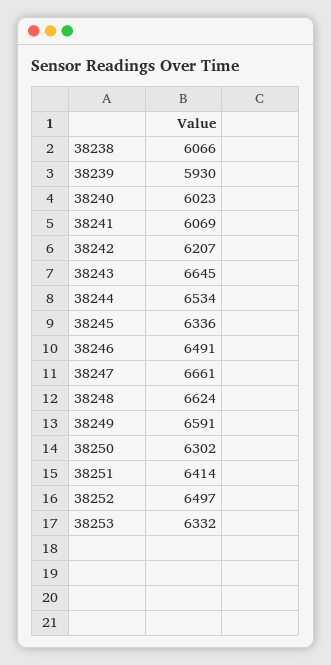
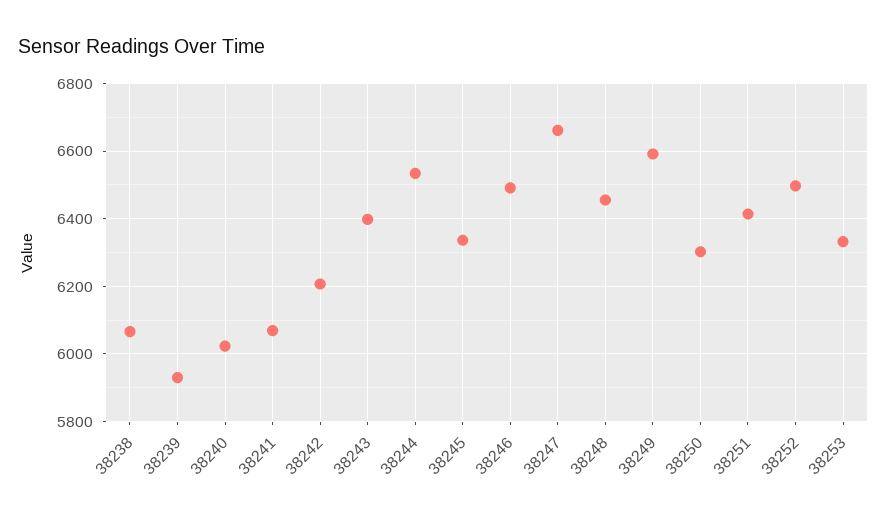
38243: 6645 -> 6400
38248: 6624 -> 6460

